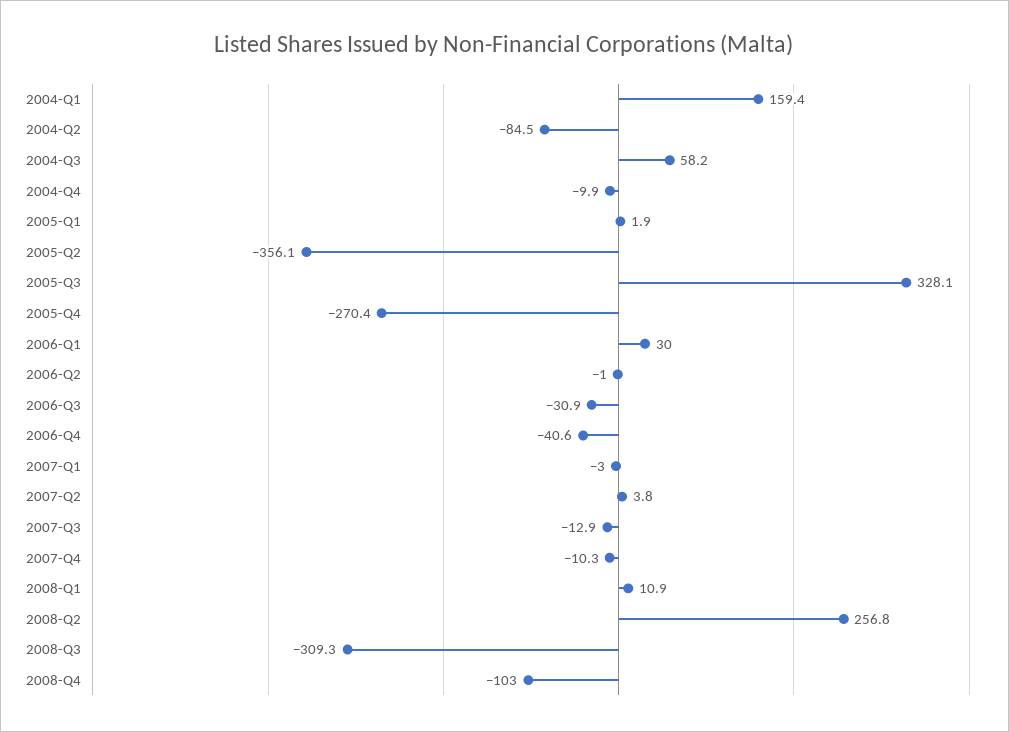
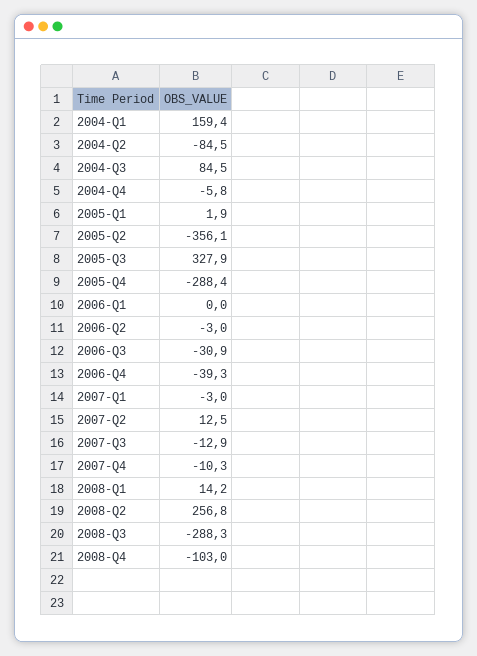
2004-Q3: 58.2 -> 84.5
2004-Q4: -9.9 -> -5.8
2005-Q3: 328.1 -> 327.9
2005-Q4: -270.4 -> -288.4
2006-Q1: 30 -> 0
2006-Q2: -1 -> -3
2006-Q4: -40.6 -> -39.3
2007-Q2: 3.8 -> 12.5
2008-Q1: 10.9 -> 14.2
2008-Q3: -309.3 -> -288.3

